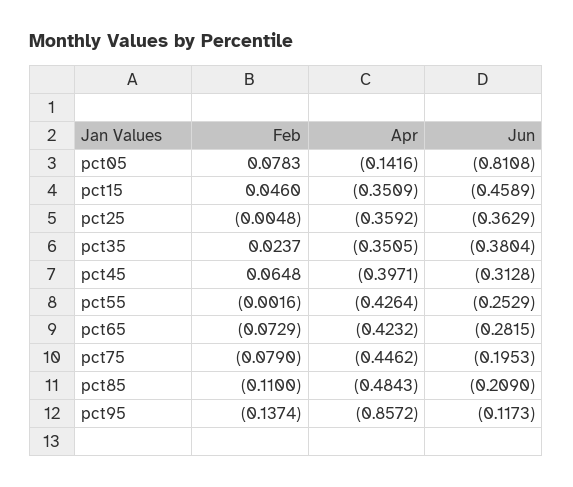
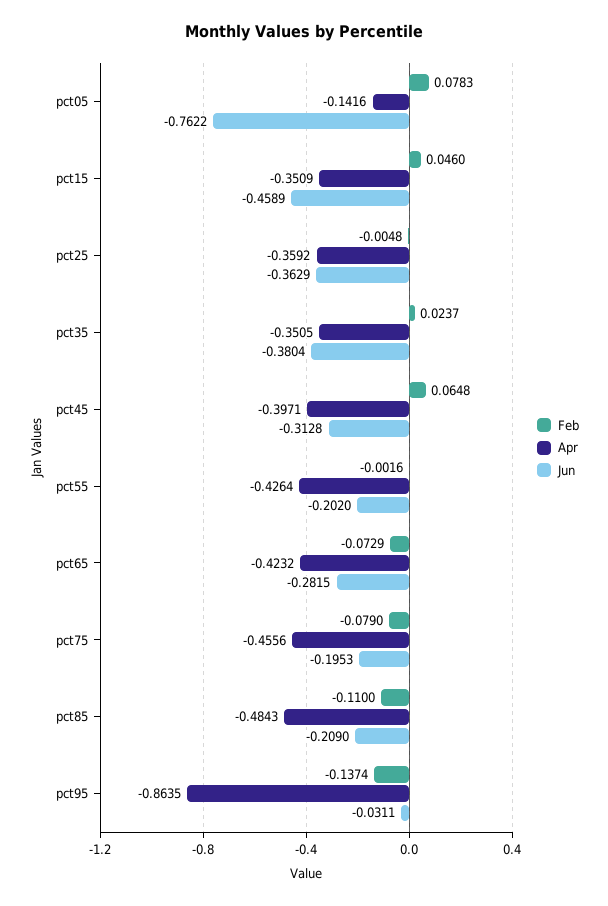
Jun, pct05: -0.8108 -> -0.7622
Jun, pct55: -0.2529 -> -0.202
Apr, pct75: -0.4462 -> -0.4556
Apr, pct95: -0.8572 -> -0.8635
Jun, pct95: -0.1173 -> -0.0311

